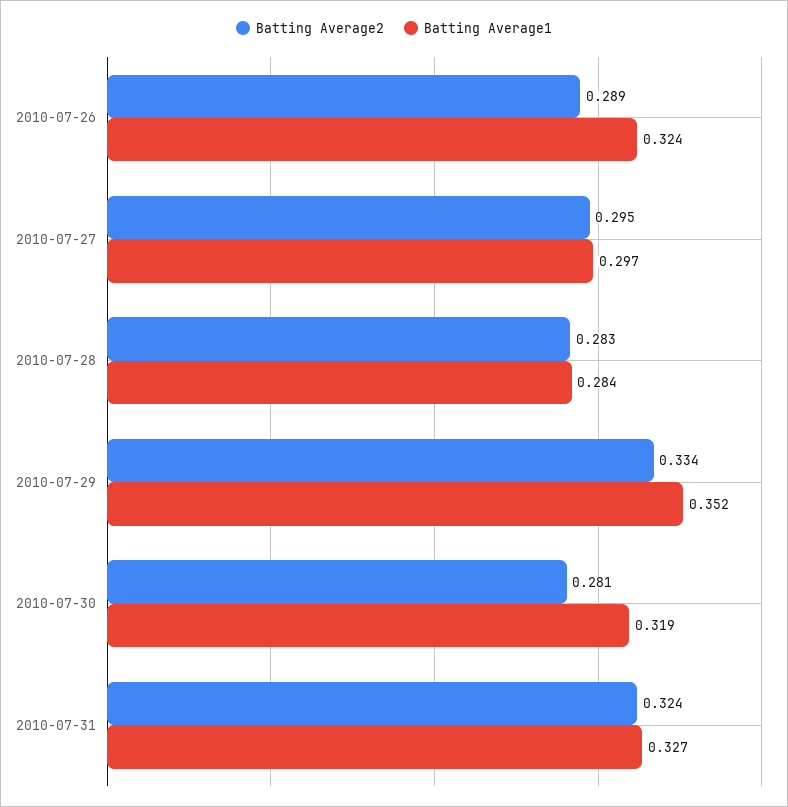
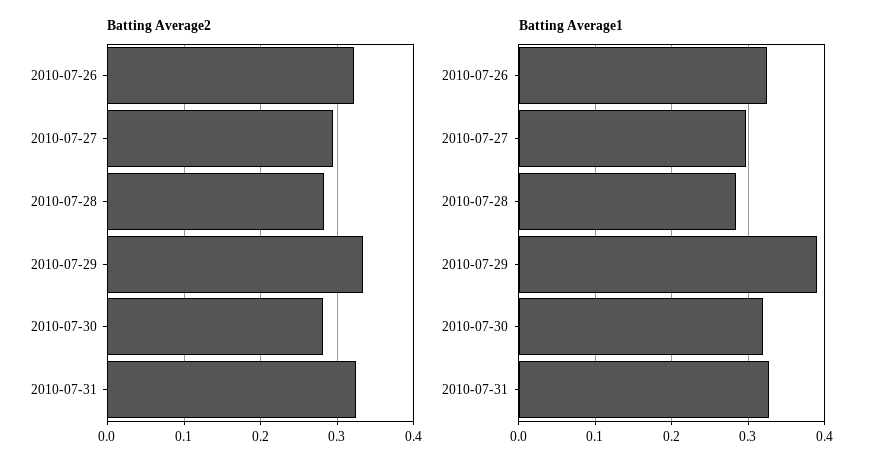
Batting Average2, 2010-07-26: 0.289 -> 0.32
Batting Average1, 2010-07-29: 0.352 -> 0.39

